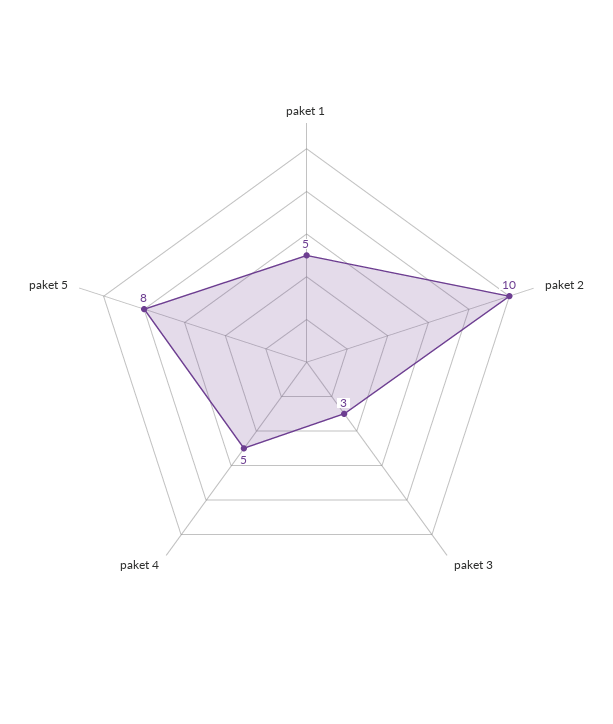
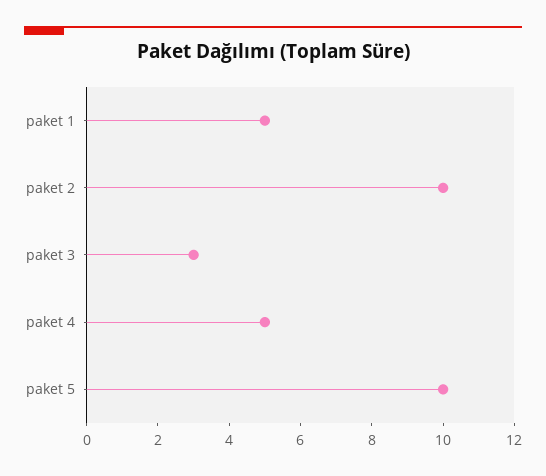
paket 5: 8 -> 10

